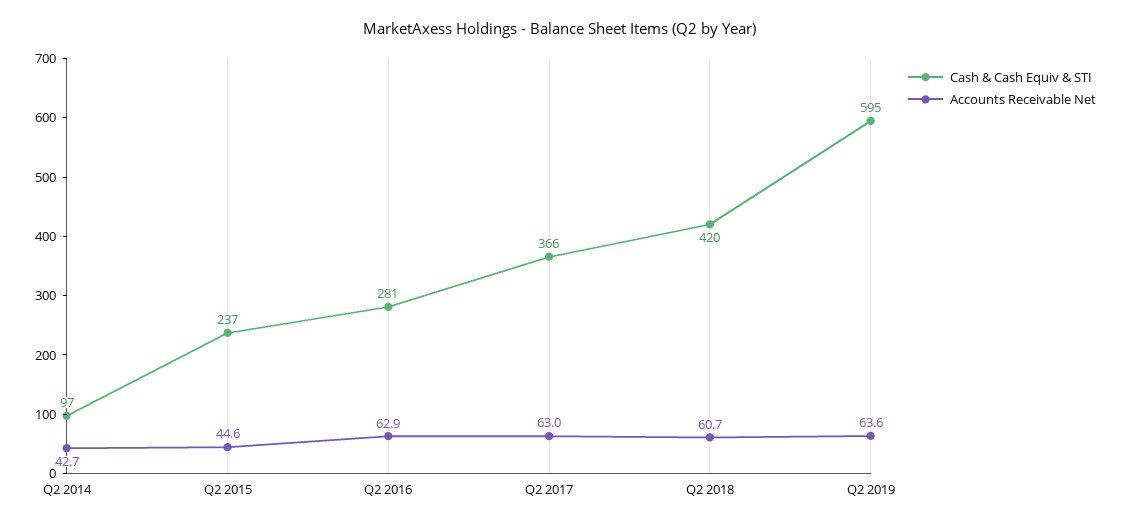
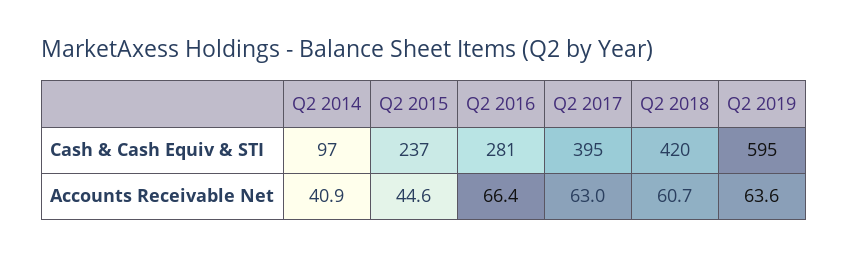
Accounts Receivable Net, Q2 2014: 42.7 -> 40.9
Accounts Receivable Net, Q2 2016: 62.9 -> 66.4
Cash & Cash Equiv & STI, Q2 2017: 366 -> 395

